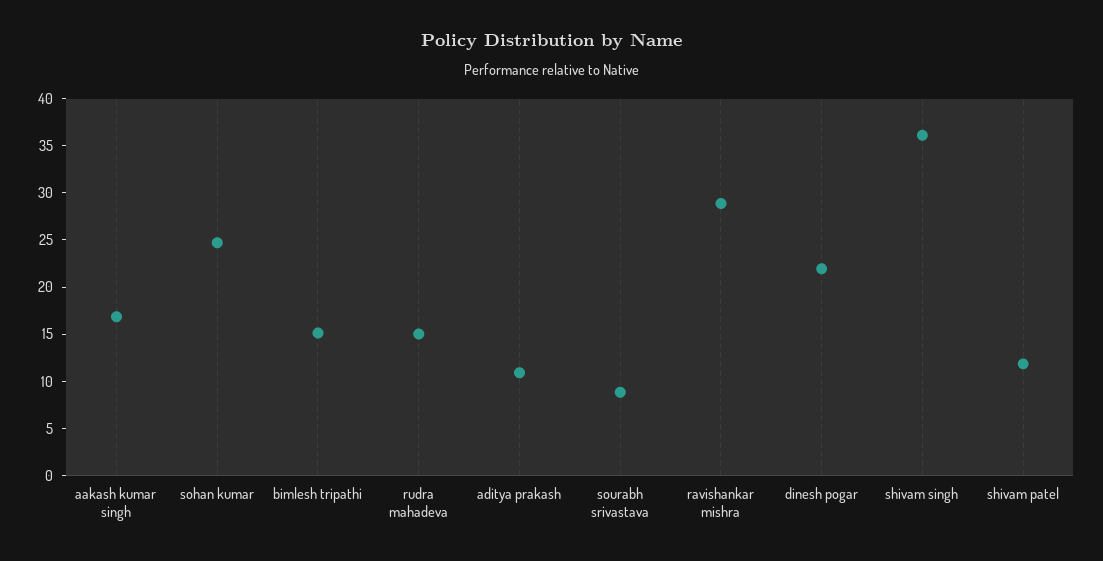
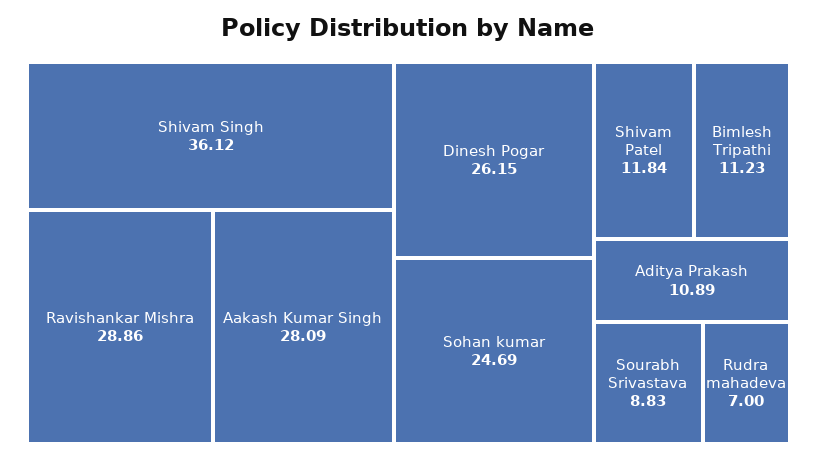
aakash kumar singh: 17 -> 28.09
bimlesh tripathi: 15 -> 11.23
rudra mahadeva: 15 -> 7
dinesh pogar: 22 -> 26.15

